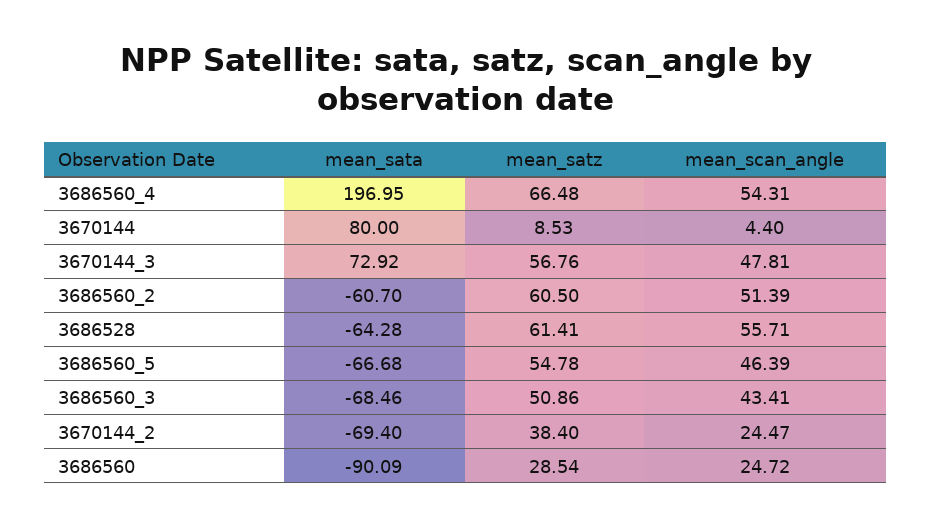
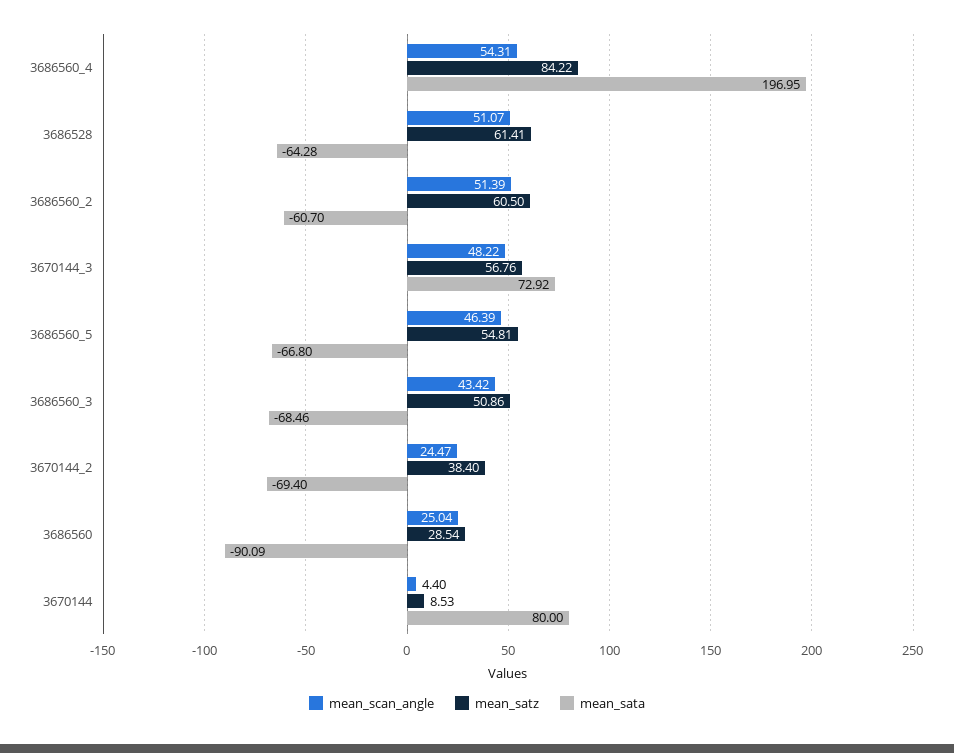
mean_satz, 3686560_4: 66.48 -> 84.22
mean_scan_angle, 3670144_3: 47.81 -> 48.22
mean_scan_angle, 3686528: 55.71 -> 51.07
mean_sata, 3686560_5: -66.68 -> -66.8
mean_satz, 3686560_5: 54.78 -> 54.81
mean_scan_angle, 3686560_3: 43.41 -> 43.42
mean_scan_angle, 3686560: 24.72 -> 25.04

